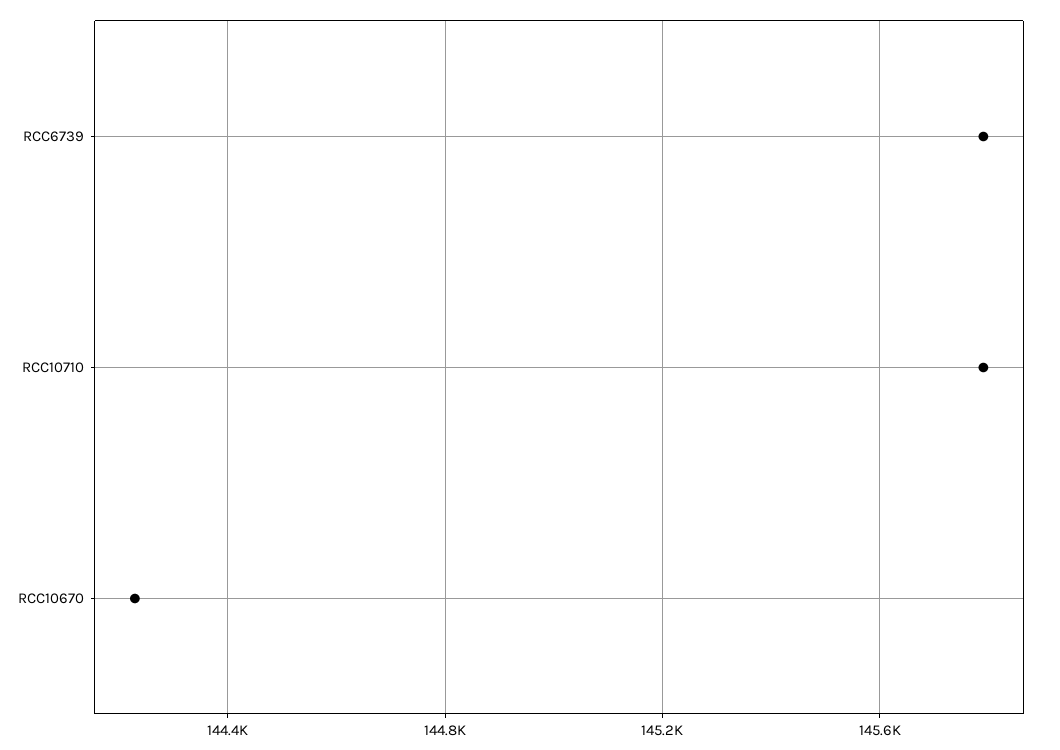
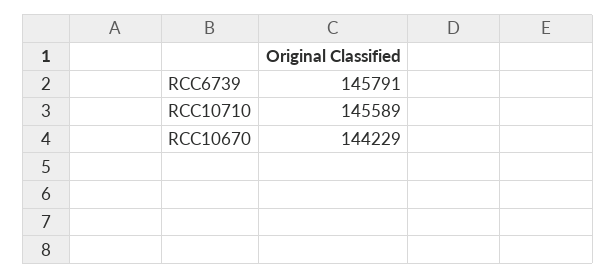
RCC10710: 145800 -> 145589

